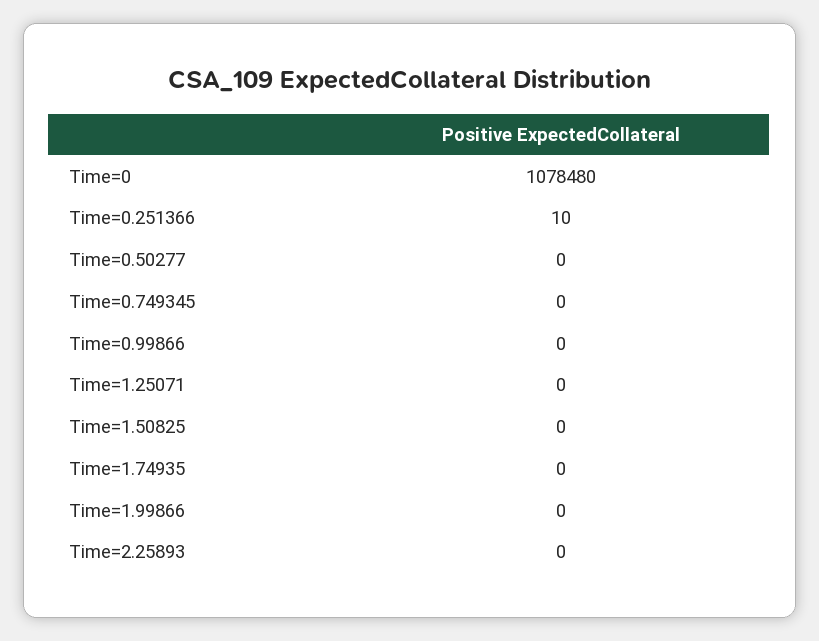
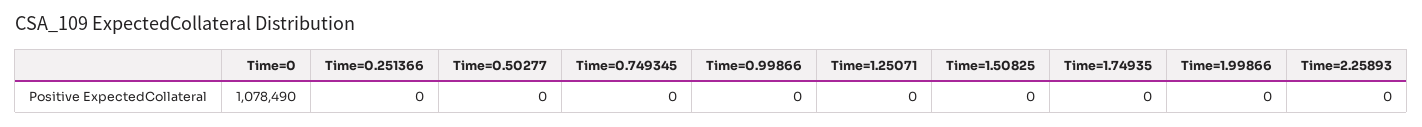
Time=0: 1078480 -> 1078490
Time=0.251366: 10 -> 0

